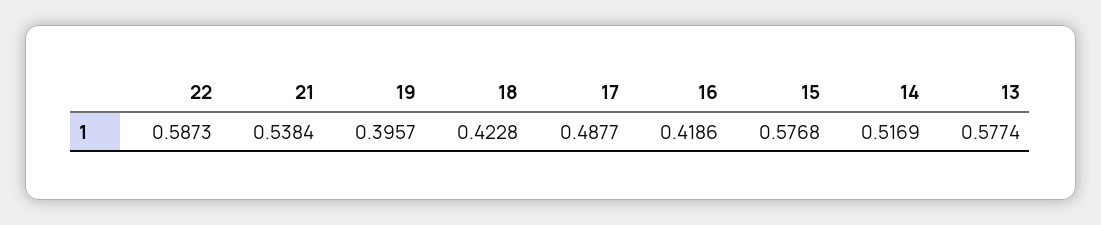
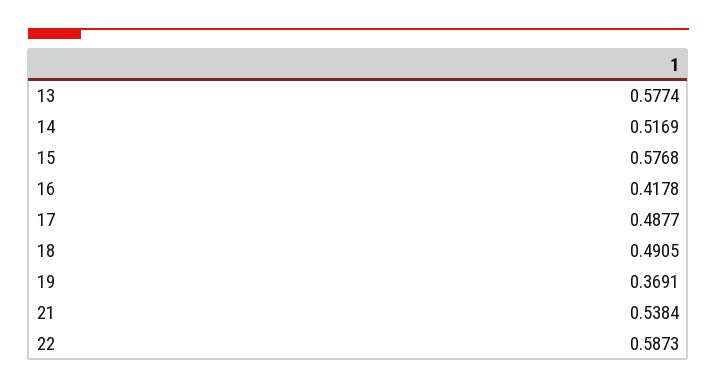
19: 0.3957 -> 0.3691
18: 0.4228 -> 0.4905
16: 0.4186 -> 0.4178

